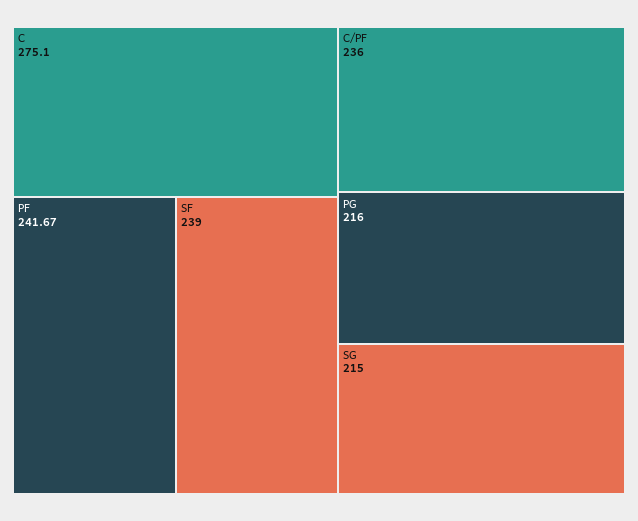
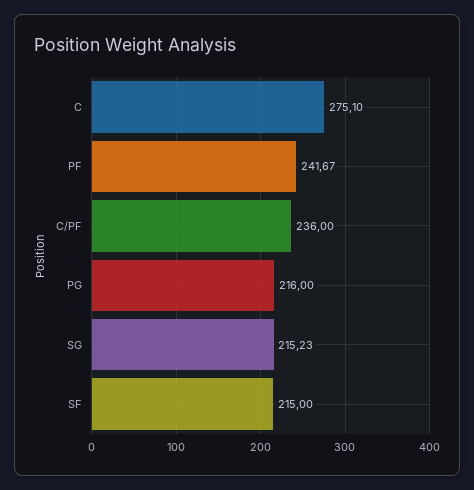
SF: 239 -> 215
SG: 215 -> 215.23

